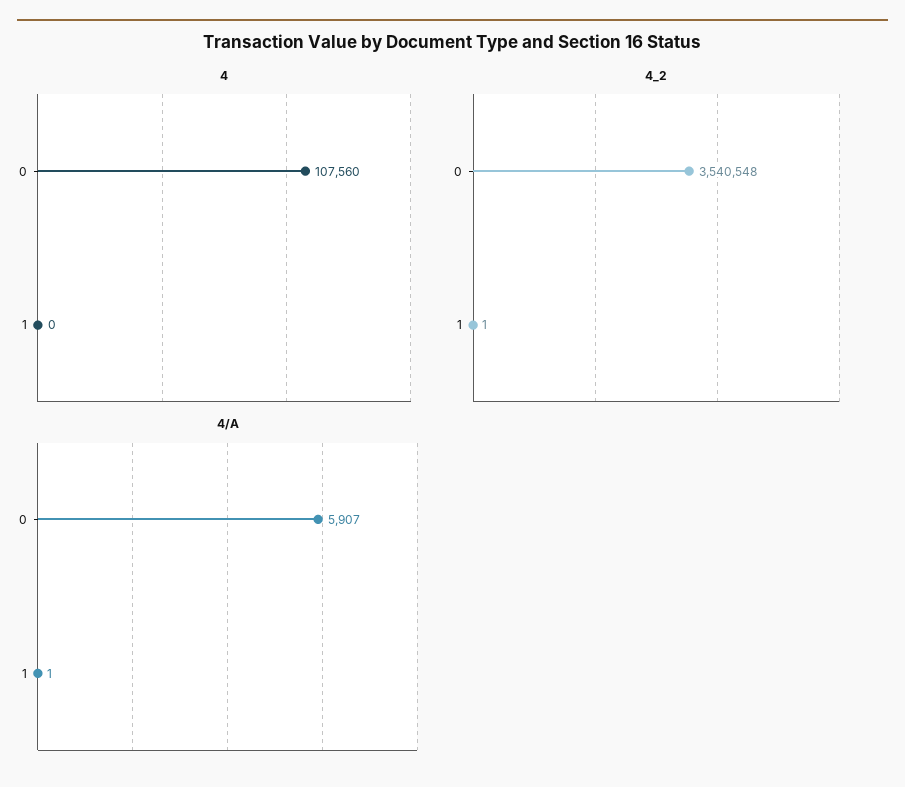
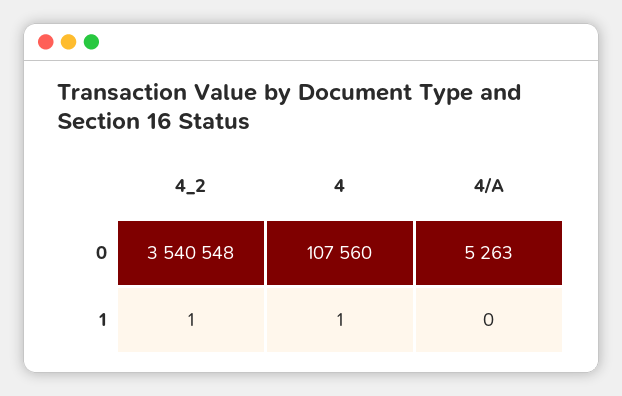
4, 1: 0 -> 1
4/A, 0: 5907 -> 5263
4/A, 1: 1 -> 0

